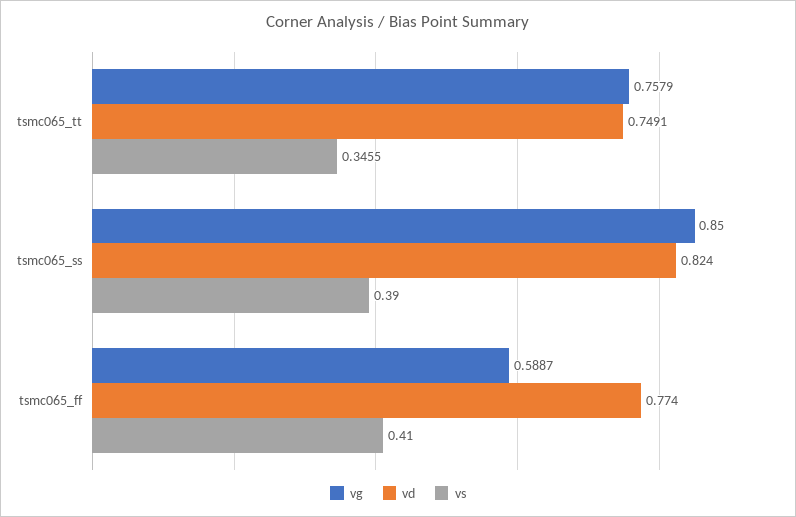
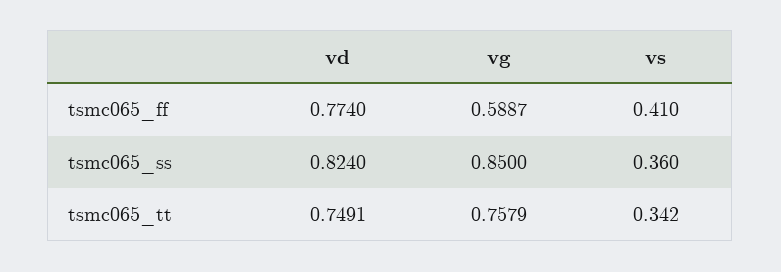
vs, tsmc065_tt: 0.3455 -> 0.342
vs, tsmc065_ss: 0.39 -> 0.36

